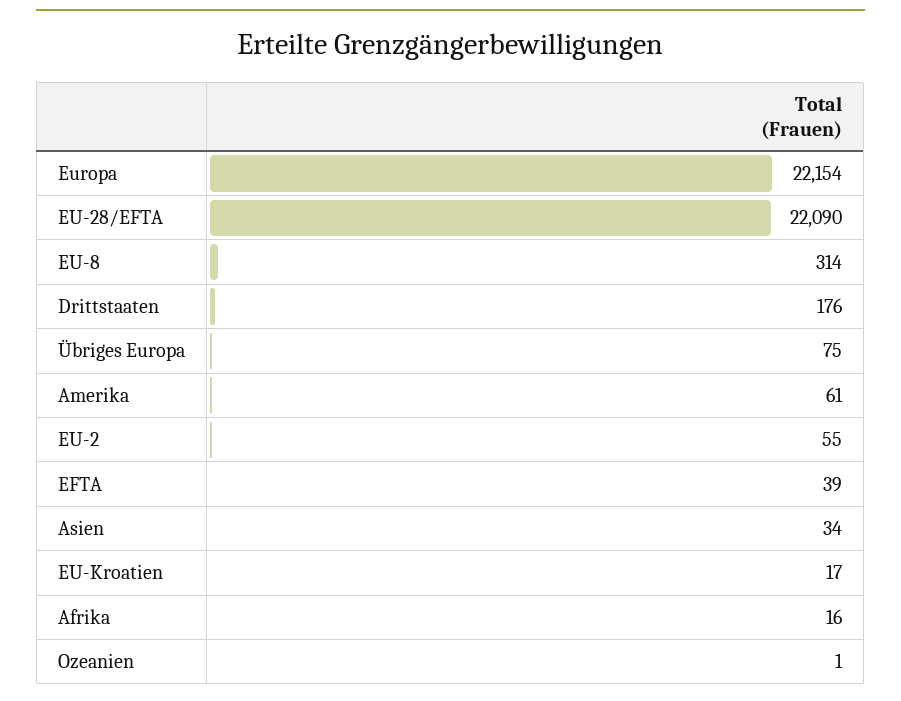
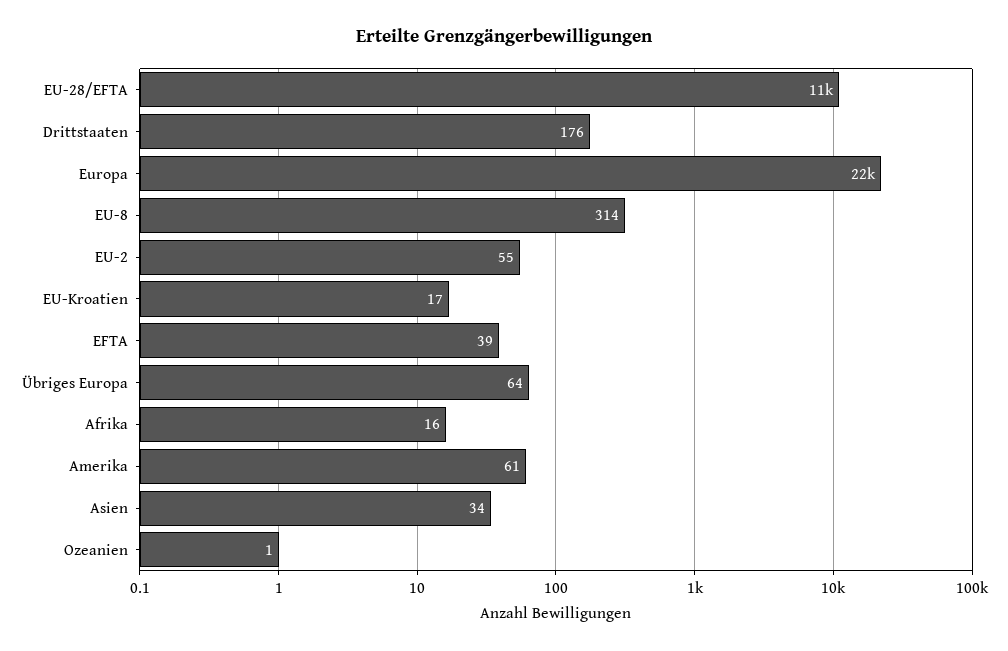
EU-28/EFTA: 22090 -> 11000
Übriges Europa: 75 -> 64

